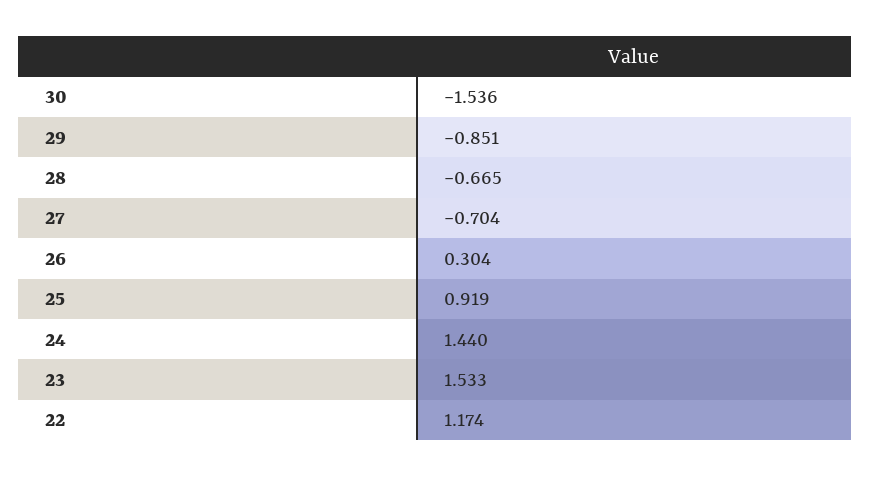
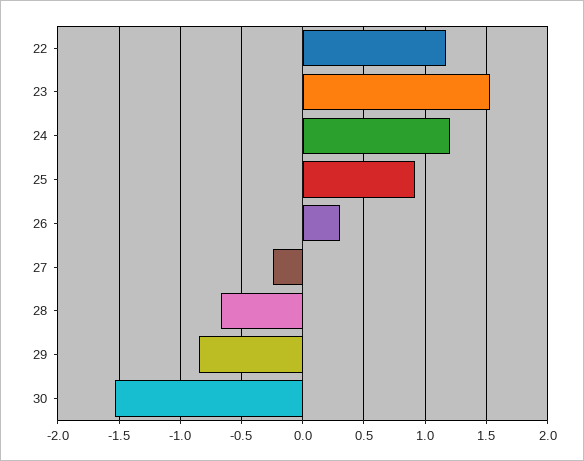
27: -0.704 -> -0.25
24: 1.44 -> 1.2

